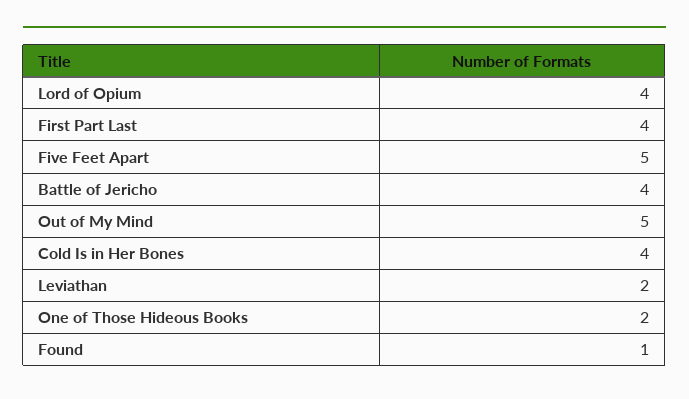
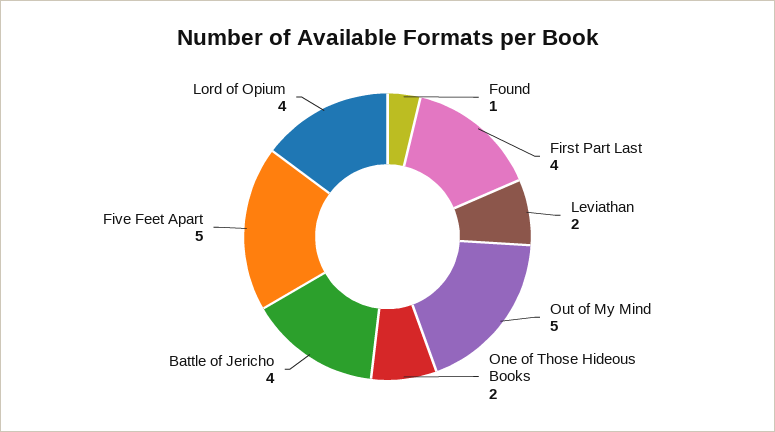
Cold Is in Her Bones: 4 -> none

